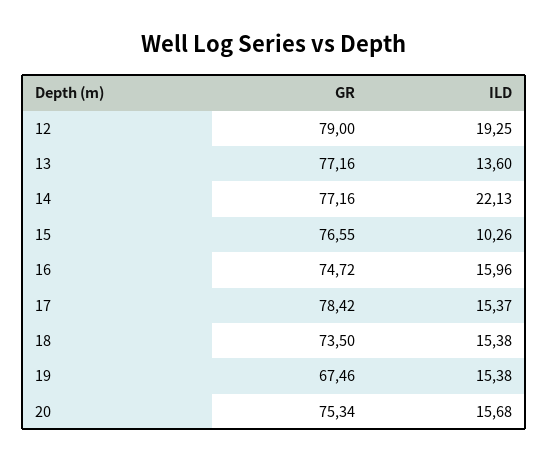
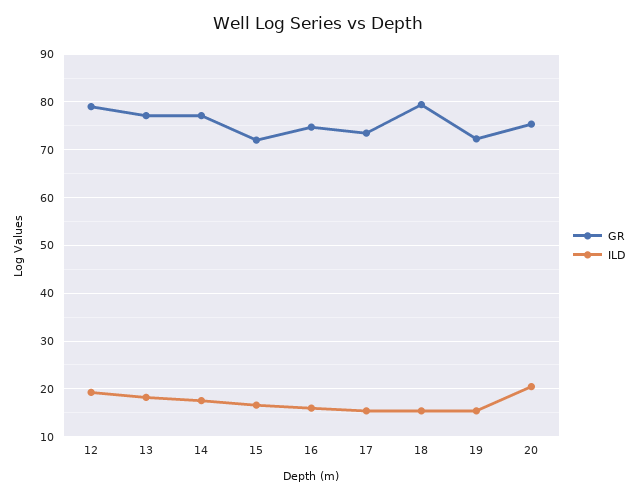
ILD, 13: 13.6 -> 18
ILD, 14: 22.13 -> 18
GR, 15: 76.55 -> 72
ILD, 15: 10.26 -> 16
GR, 17: 78.42 -> 74
GR, 18: 73.5 -> 80
GR, 19: 67.46 -> 72
ILD, 20: 15.68 -> 20

